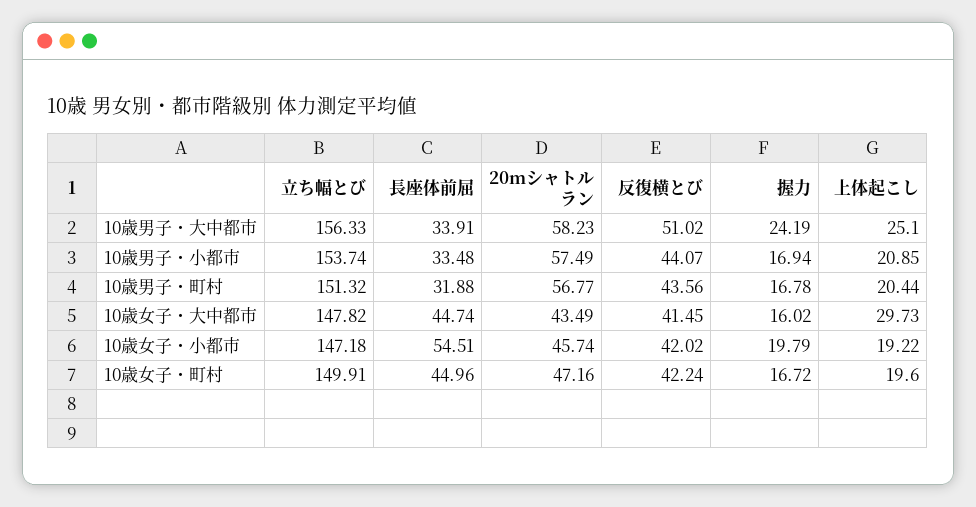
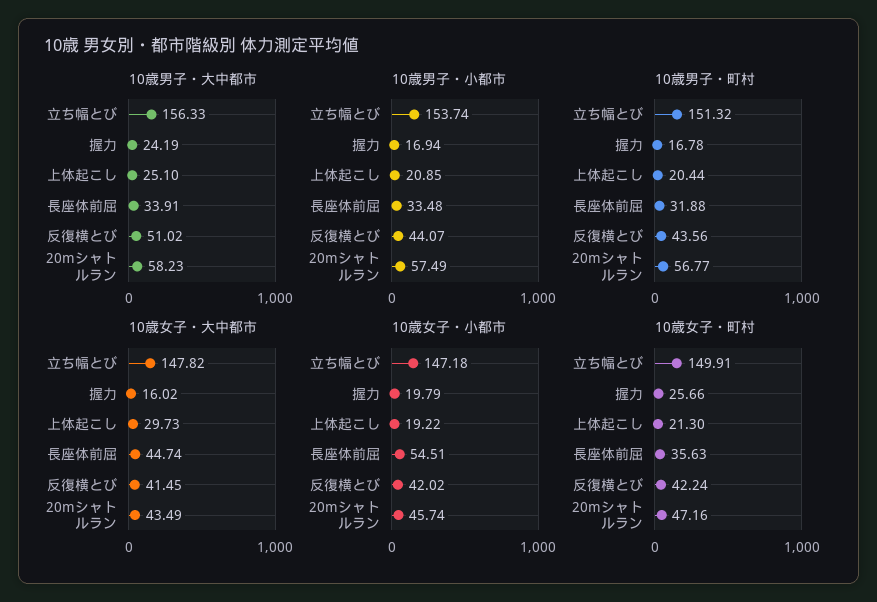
10歳女子・町村, 長座体前屈: 44.96 -> 35.63
10歳女子・町村, 握力: 16.72 -> 25.66
10歳女子・町村, 上体起こし: 19.6 -> 21.3

